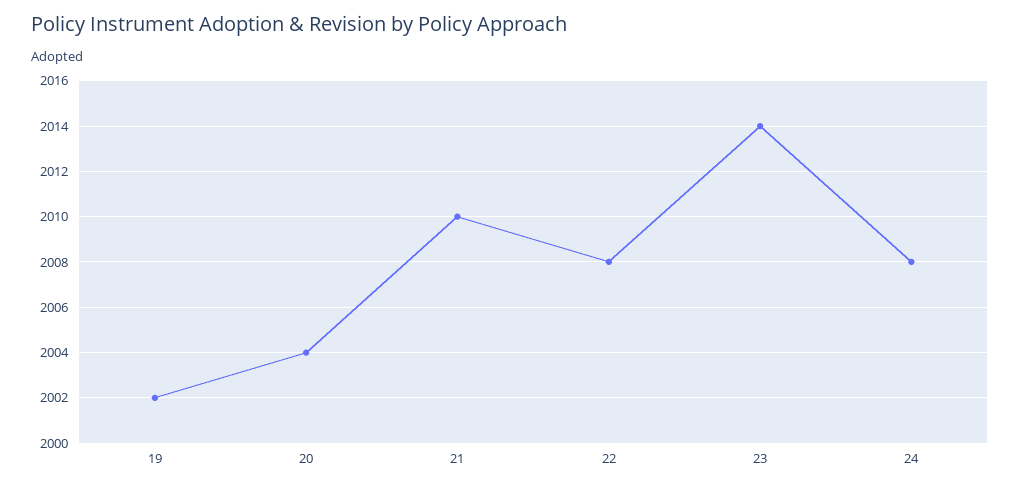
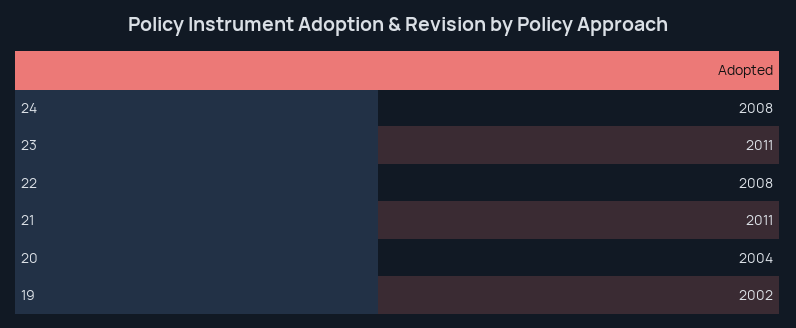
21: 2010 -> 2011
23: 2014 -> 2011

